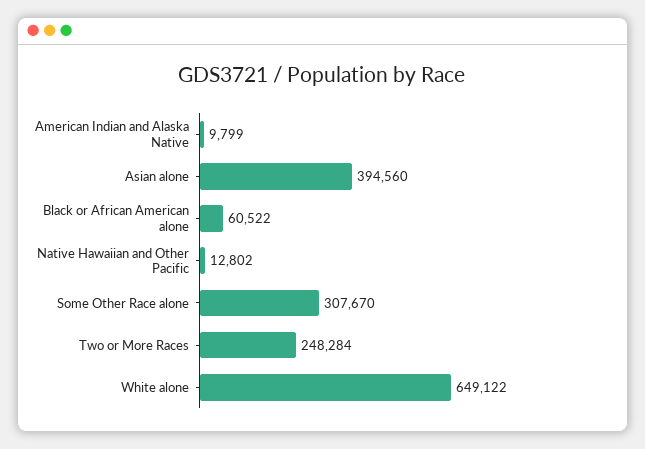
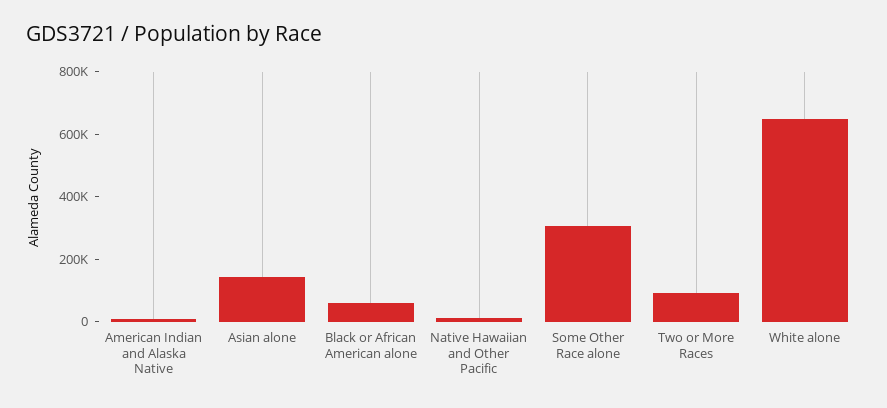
Asian alone: 394560 -> 150000
Two or More Races: 248284 -> 100000

